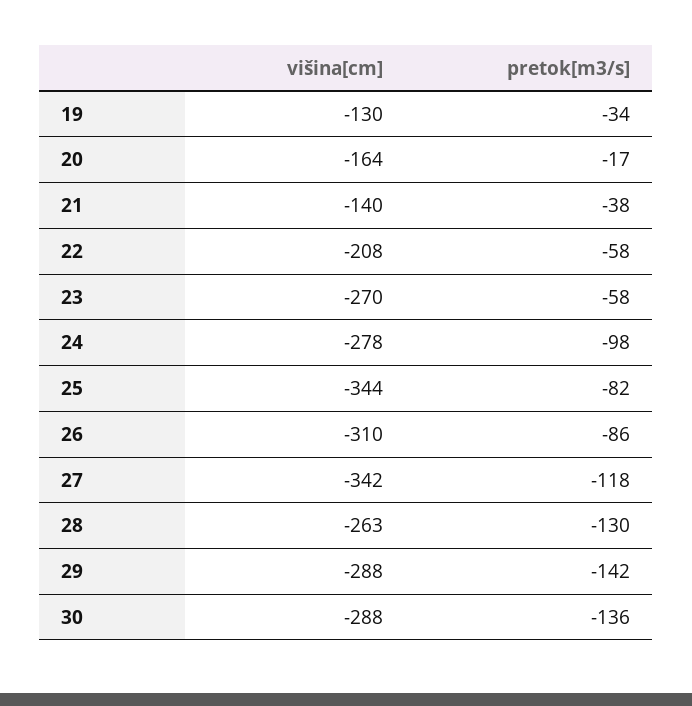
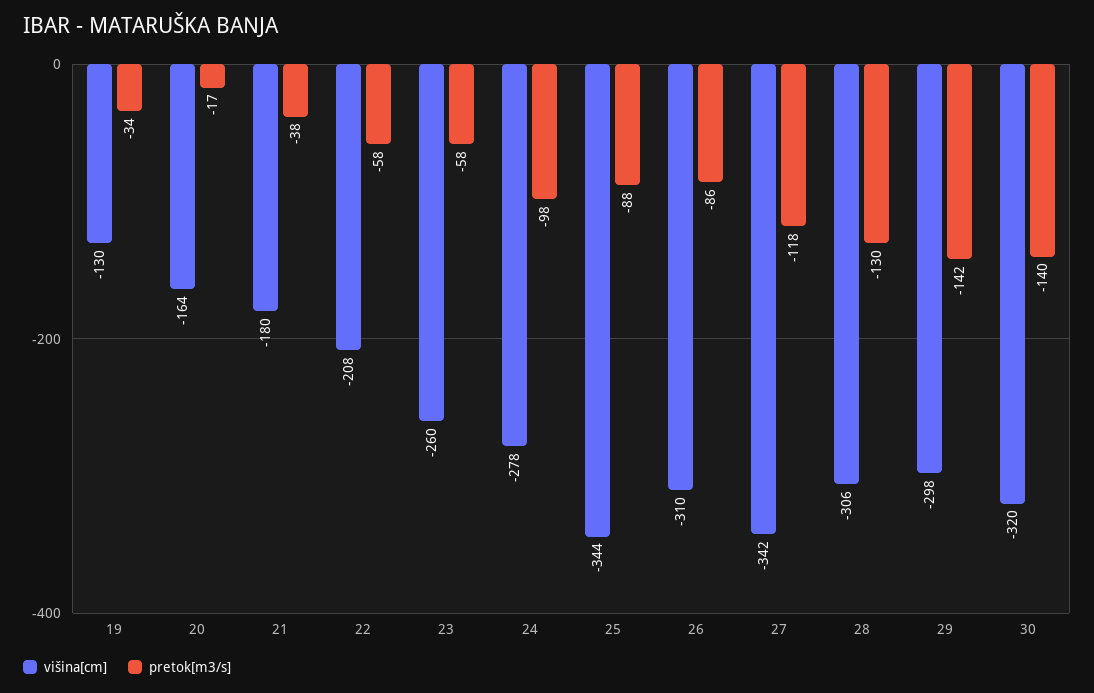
višina[cm], 21: -140 -> -180
višina[cm], 23: -270 -> -260
pretok[m3/s], 25: -82 -> -88
višina[cm], 28: -263 -> -306
višina[cm], 29: -288 -> -298
višina[cm], 30: -288 -> -320
pretok[m3/s], 30: -136 -> -140

